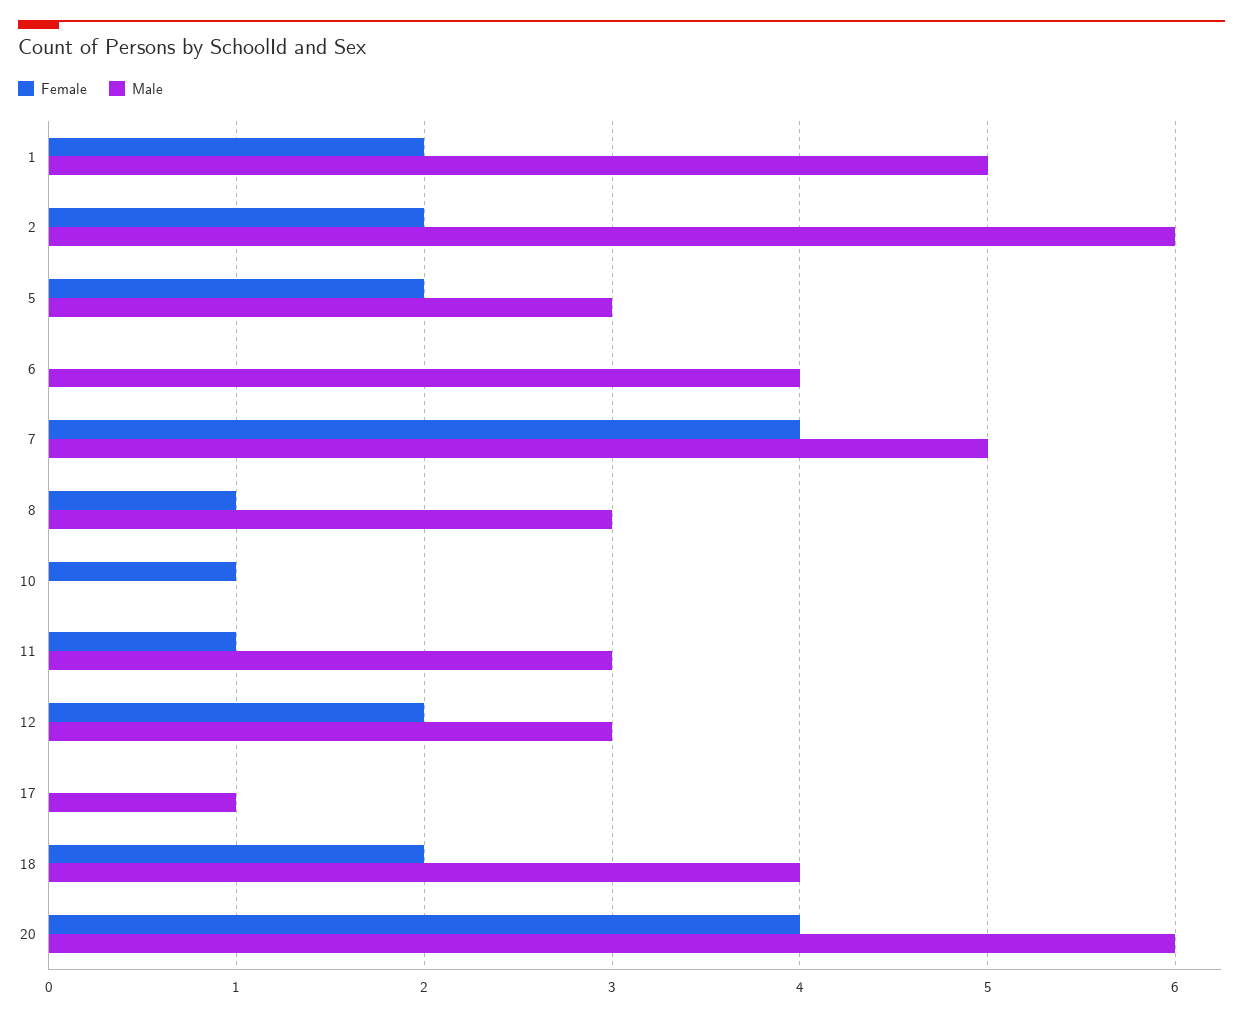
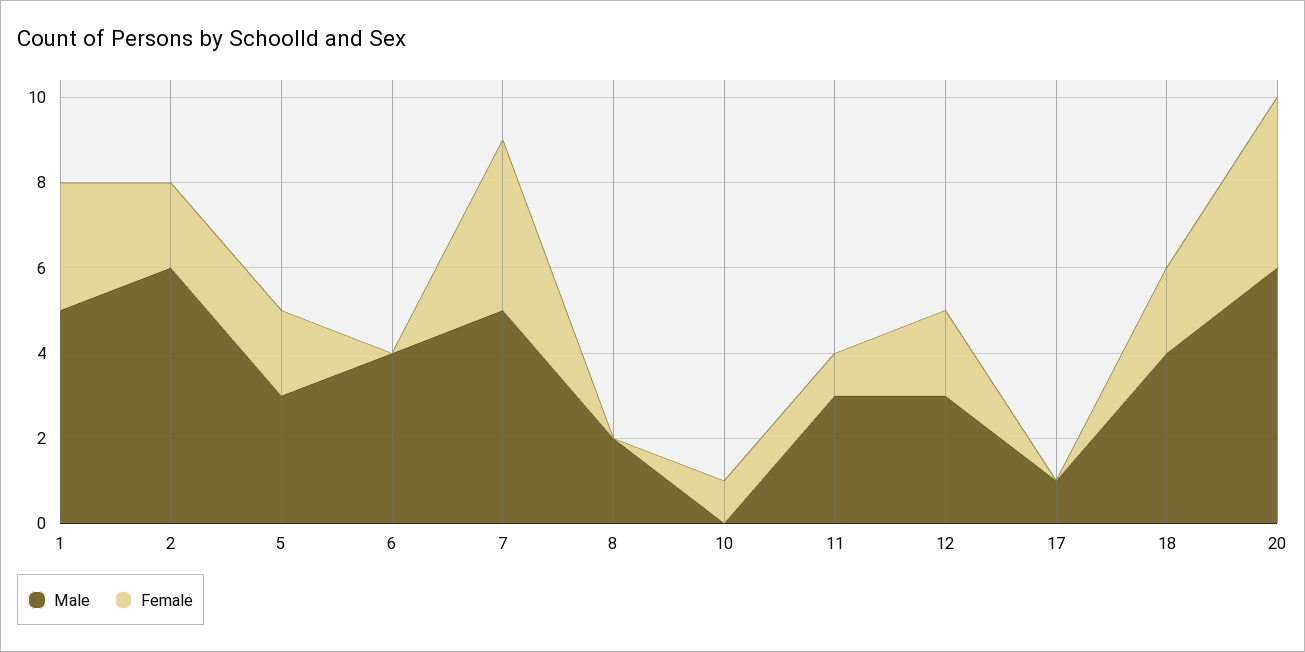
Female, 1: 2 -> 3
Female, 8: 1 -> 0
Male, 8: 3 -> 2

